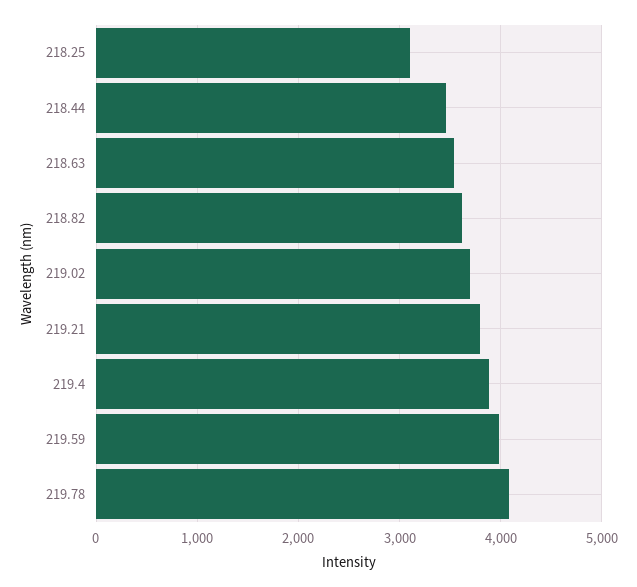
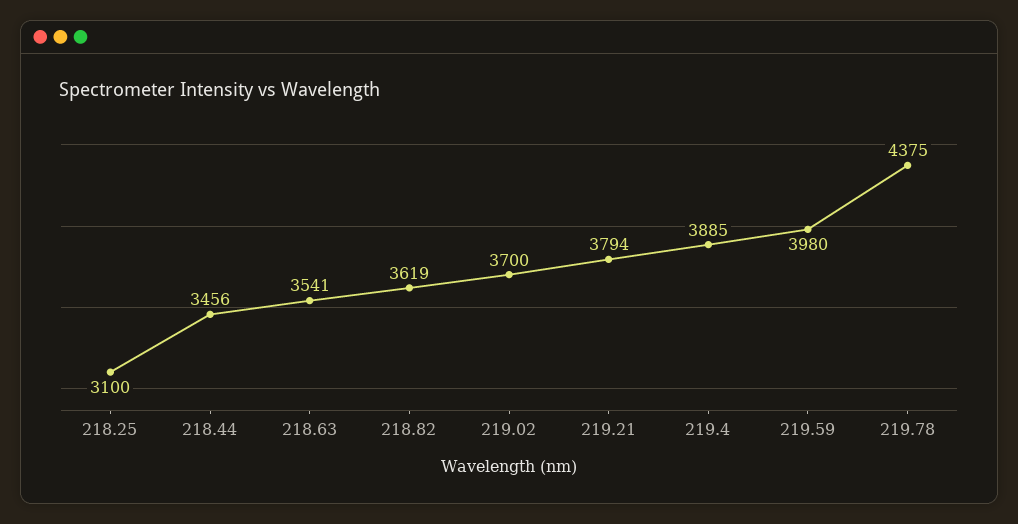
219.78: 4100 -> 4375

